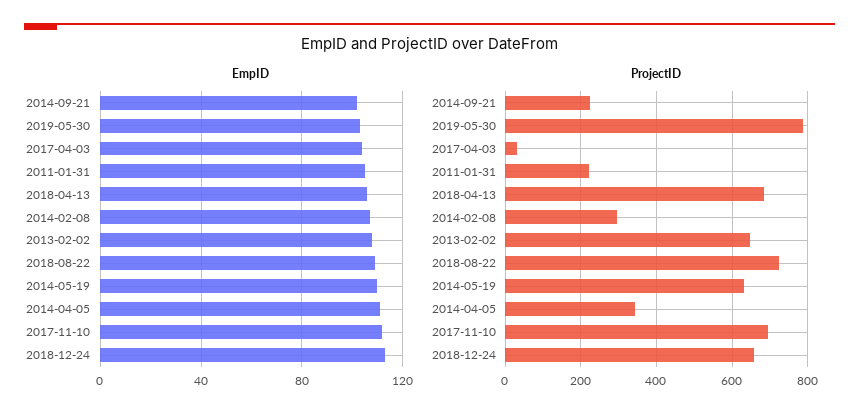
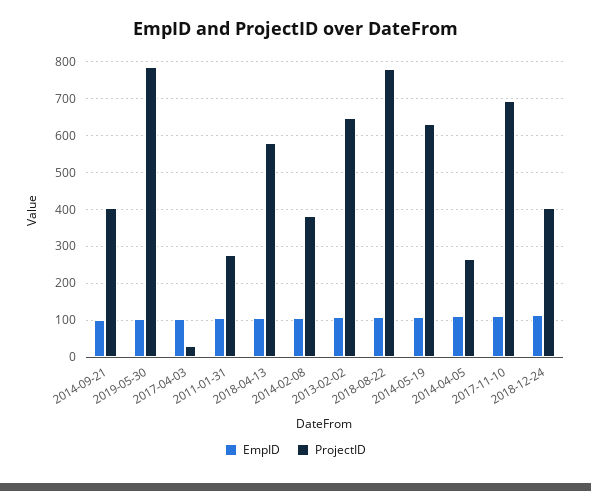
ProjectID, 2014-09-21: 220 -> 400
ProjectID, 2011-01-31: 220 -> 280
ProjectID, 2018-04-13: 680 -> 580
ProjectID, 2014-02-08: 300 -> 380
ProjectID, 2018-08-22: 720 -> 780
ProjectID, 2014-04-05: 340 -> 260
ProjectID, 2018-12-24: 660 -> 400

